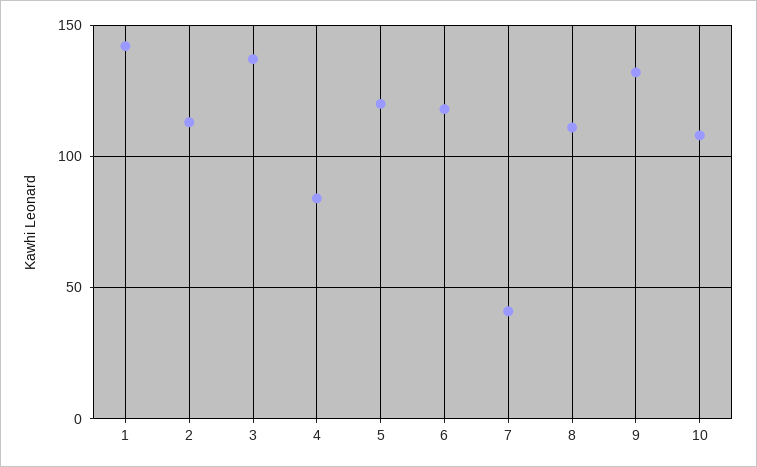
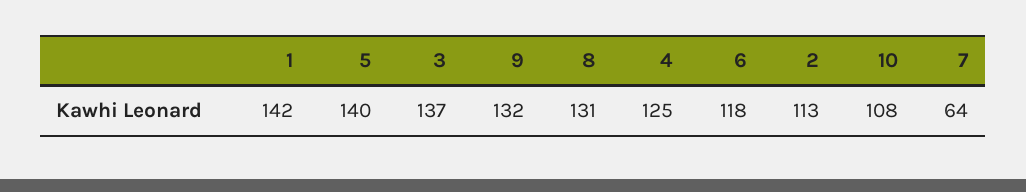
4: 85 -> 125
5: 120 -> 140
7: 40 -> 64
8: 110 -> 131

